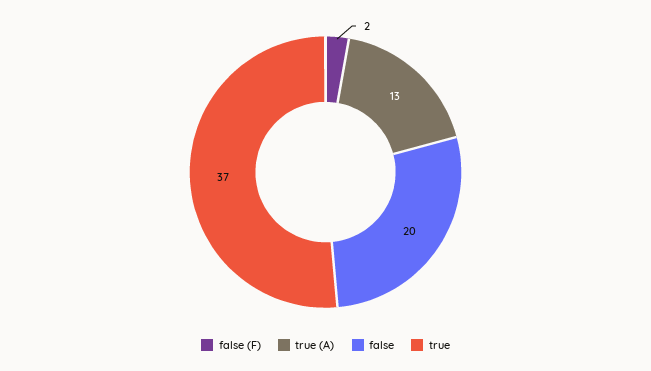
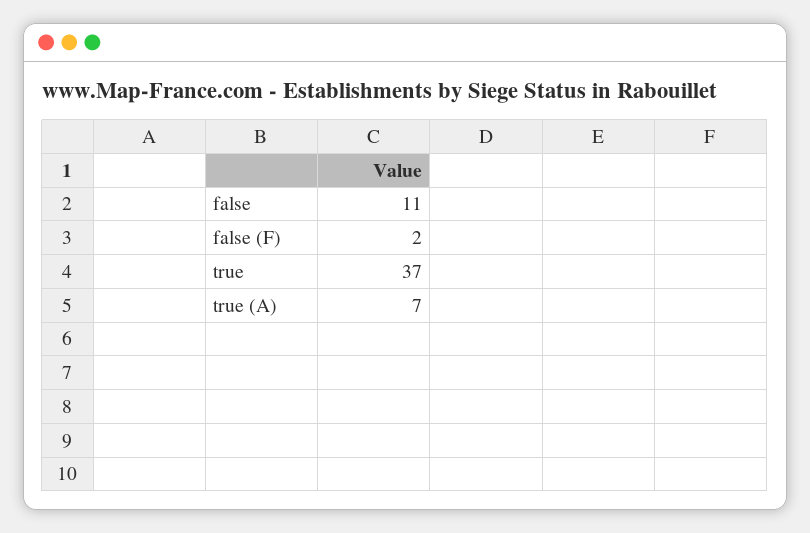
true (A): 13 -> 7
false: 20 -> 11

